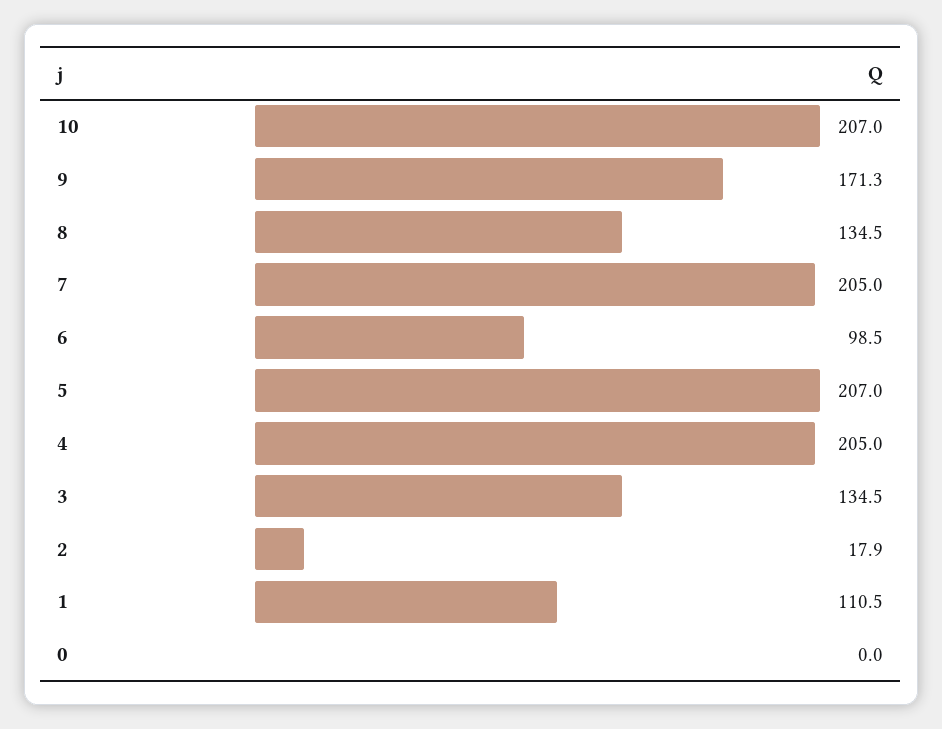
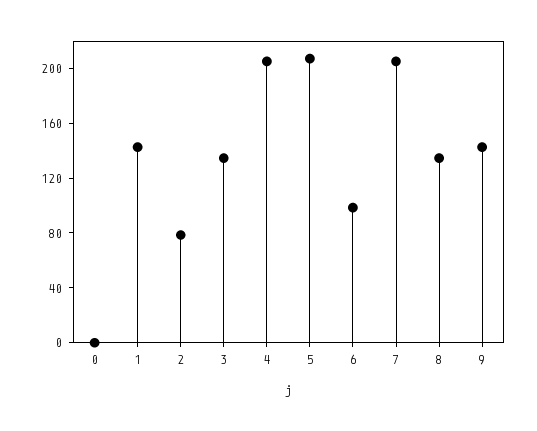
10: 207 -> none
9: 171.3 -> 140
2: 17.9 -> 80
1: 110.5 -> 140

